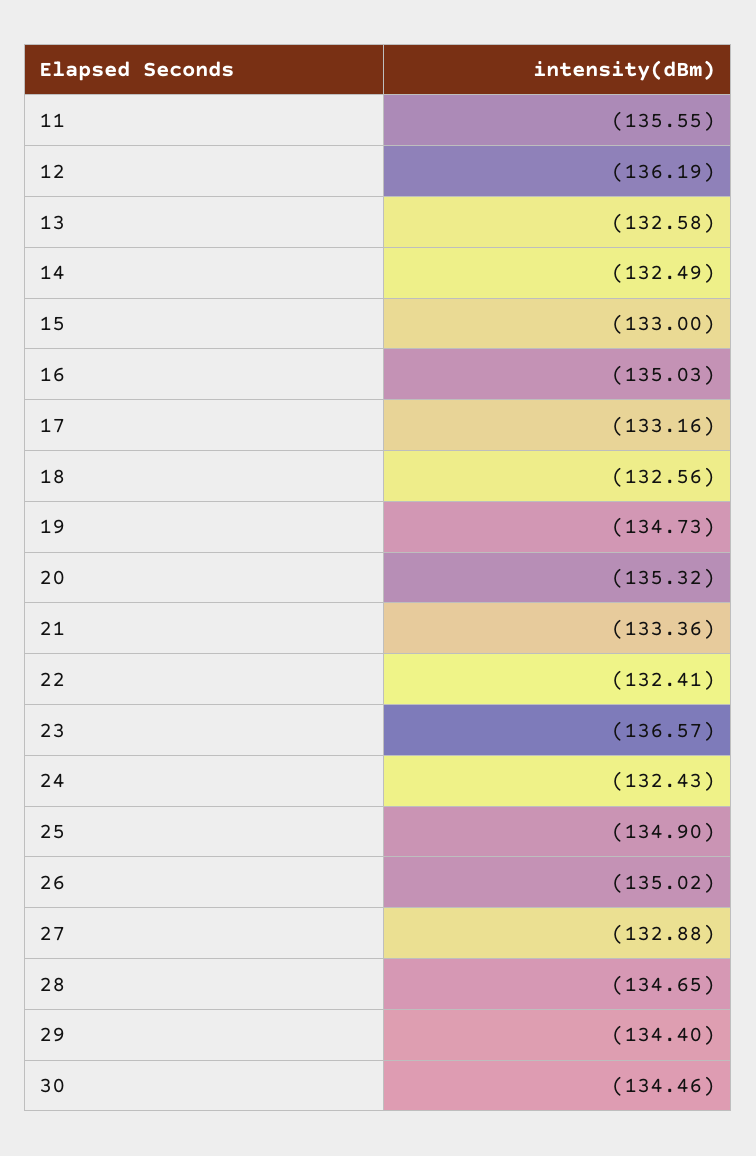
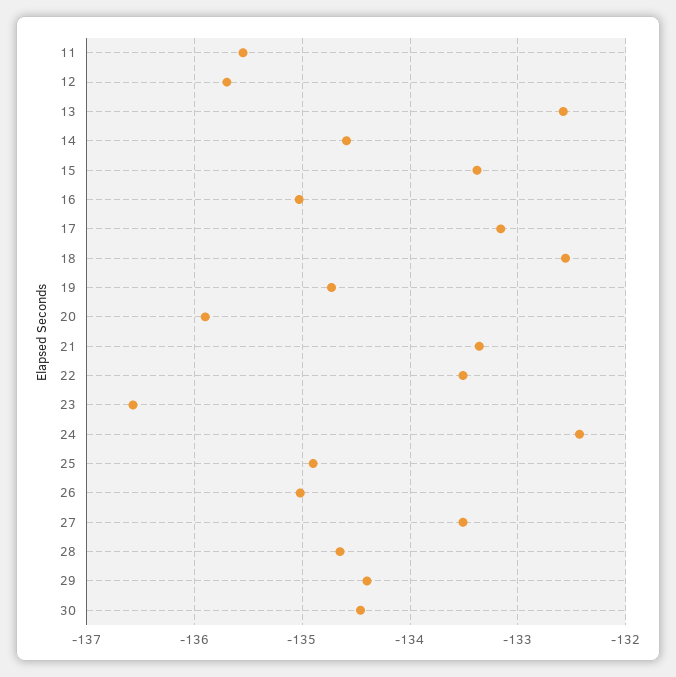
12: -136.19 -> -135.7
14: -132.49 -> -134.6
15: -133 -> -133.4
20: -135.32 -> -135.9
22: -132.41 -> -133.5
27: -132.88 -> -133.5

